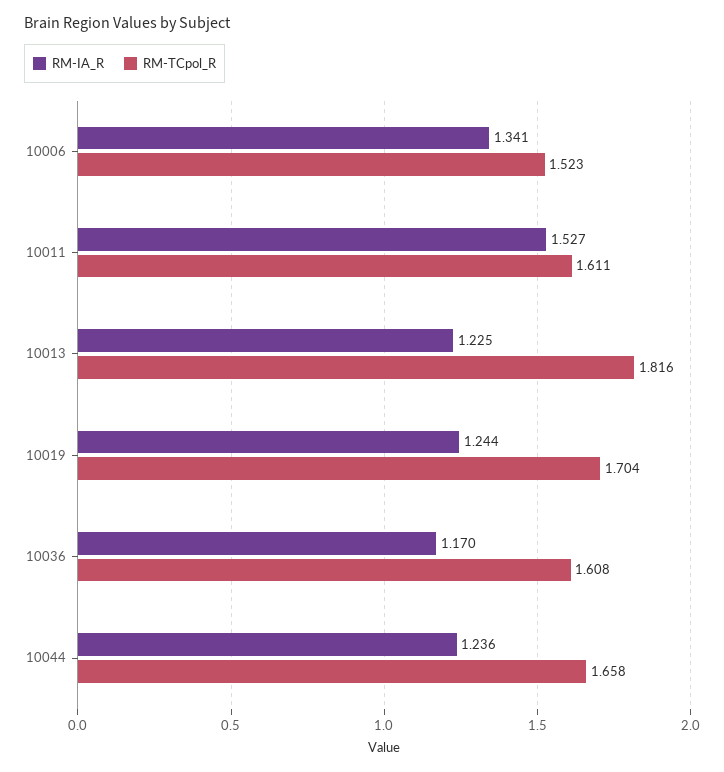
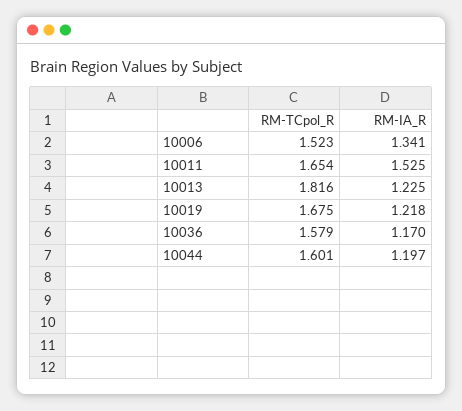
RM-IA_R, 10011: 1.527 -> 1.525
RM-TCpol_R, 10011: 1.611 -> 1.654
RM-IA_R, 10019: 1.244 -> 1.218
RM-TCpol_R, 10019: 1.704 -> 1.675
RM-TCpol_R, 10036: 1.608 -> 1.579
RM-IA_R, 10044: 1.236 -> 1.197
RM-TCpol_R, 10044: 1.658 -> 1.601

